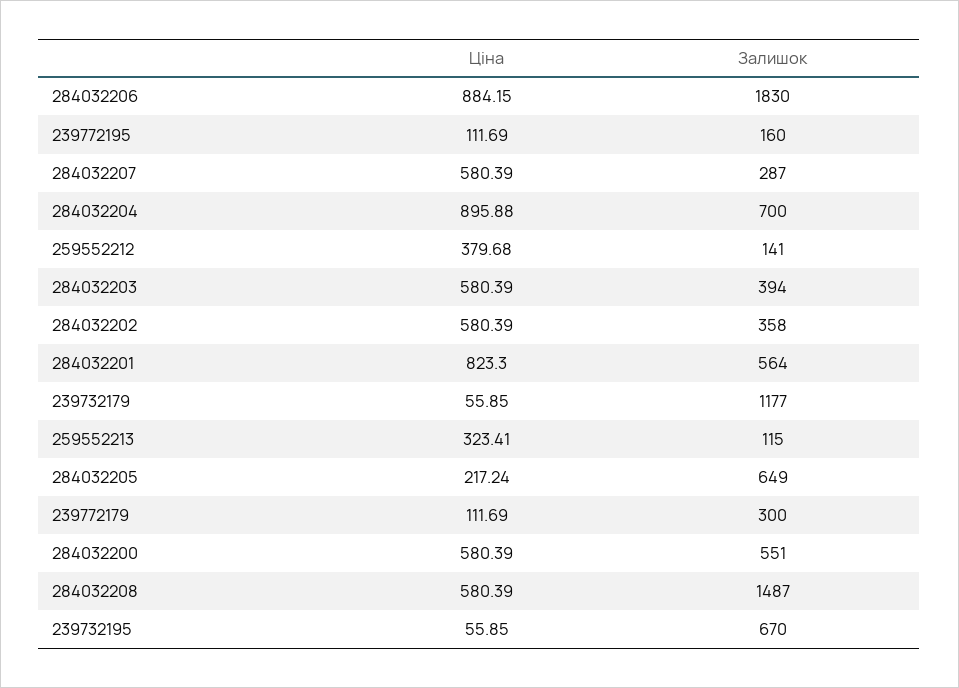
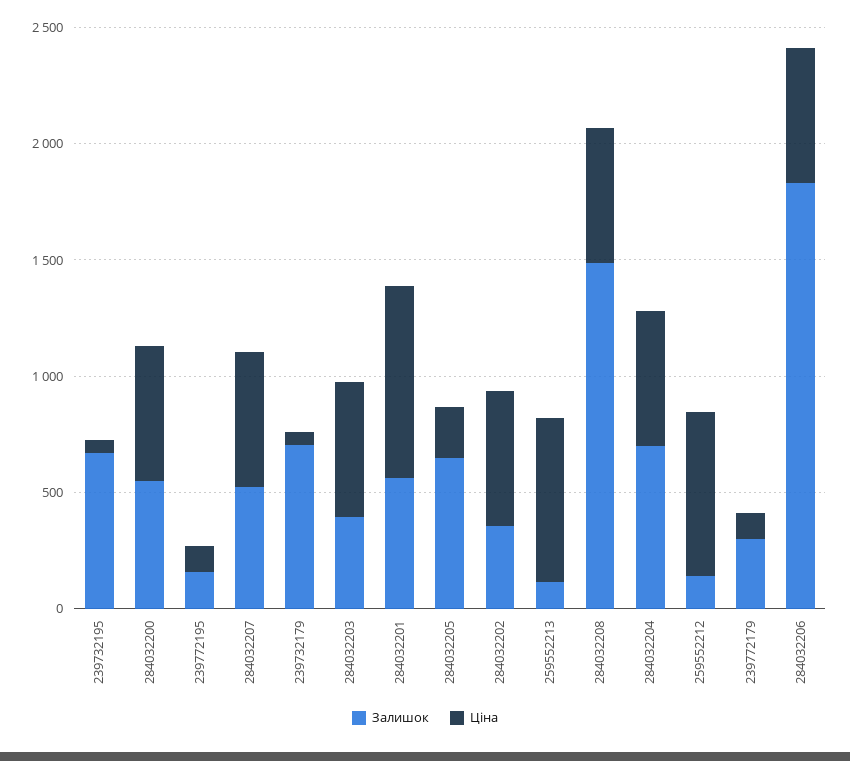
Ціна, 284032206: 884.15 -> 600
Залишок, 284032207: 287 -> 500
Ціна, 284032204: 895.88 -> 600
Ціна, 259552212: 379.68 -> 700
Залишок, 239732179: 1177 -> 700
Ціна, 259552213: 323.41 -> 700

